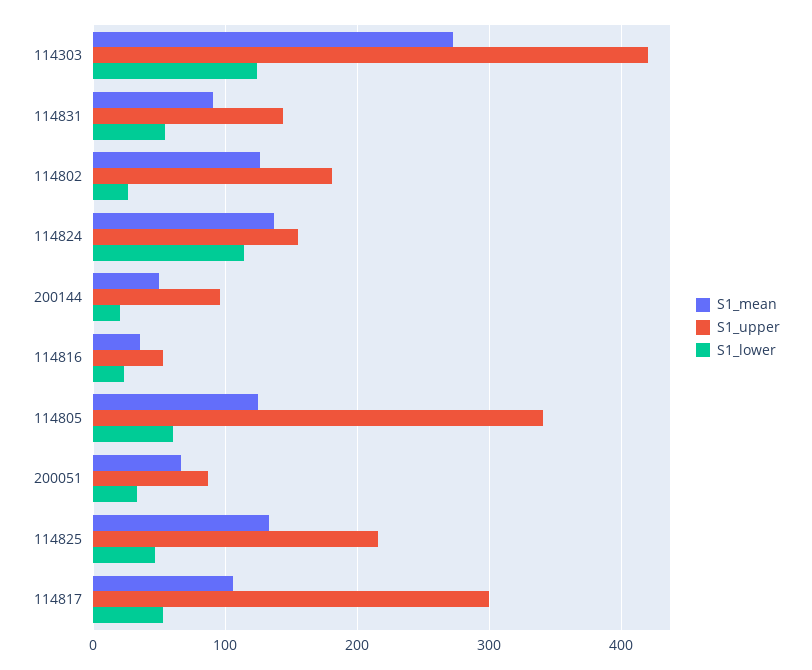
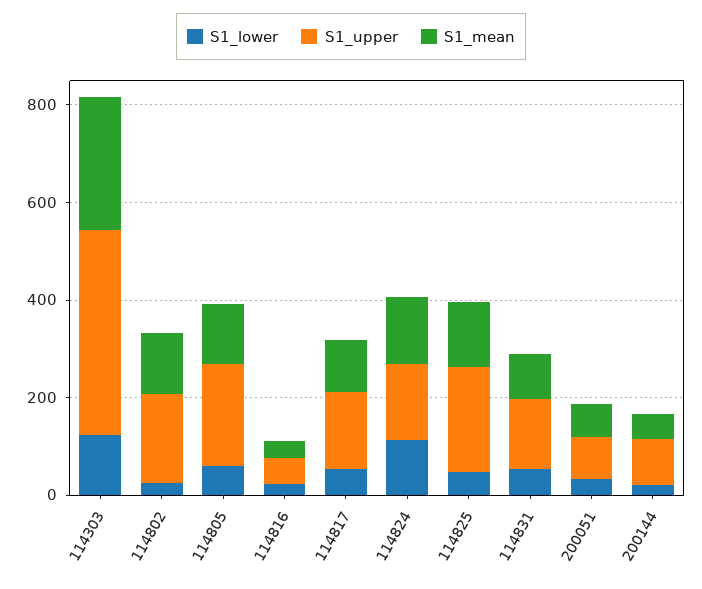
S1_upper, 114805: 340 -> 200
S1_upper, 114817: 300 -> 150

